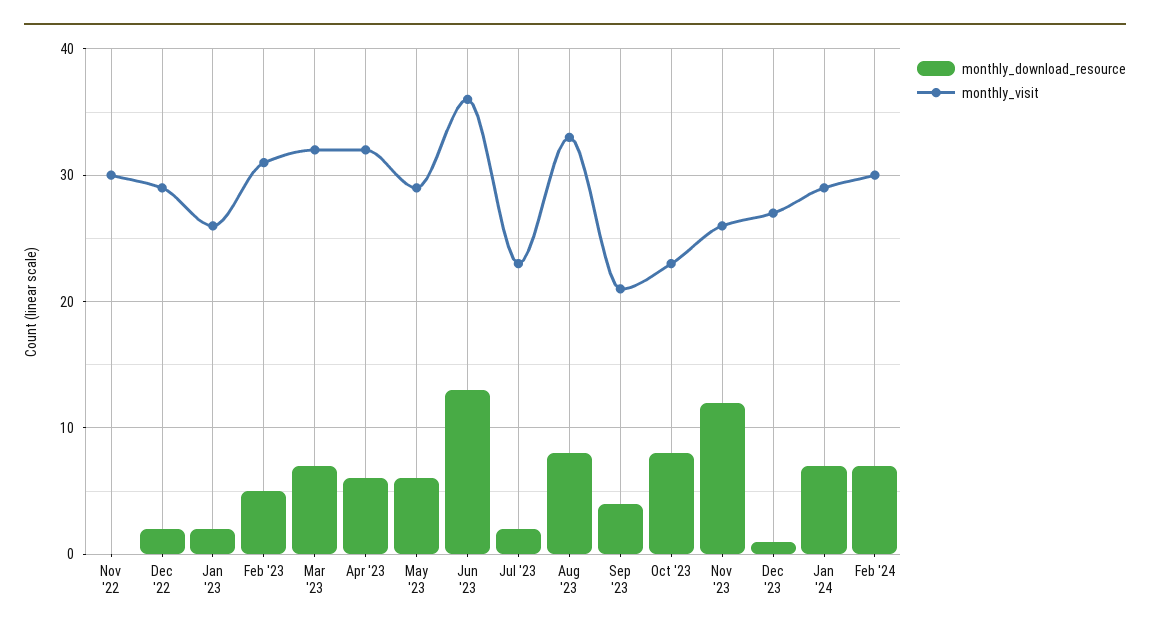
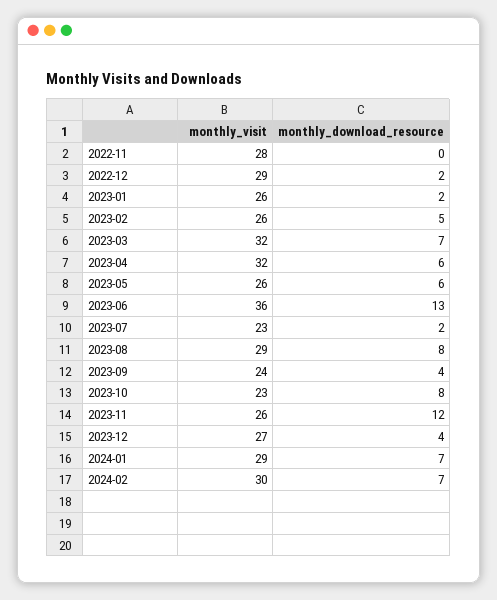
monthly_visit, Nov '22: 30 -> 28
monthly_visit, Feb '23: 31 -> 26
monthly_visit, May '23: 29 -> 26
monthly_visit, Aug '23: 33 -> 29
monthly_visit, Sep '23: 21 -> 24
monthly_download_resource, Dec '23: 1 -> 4

